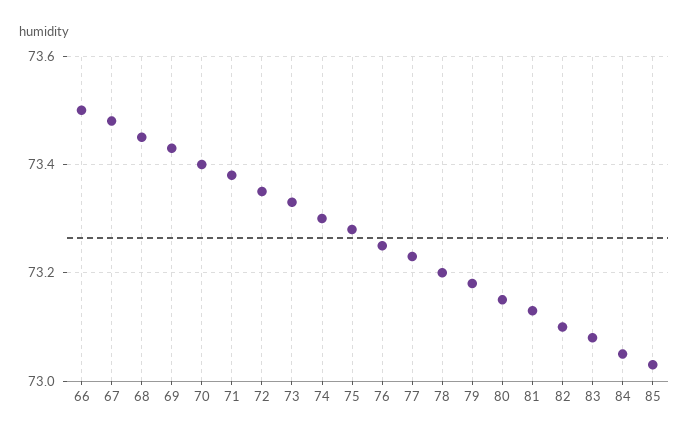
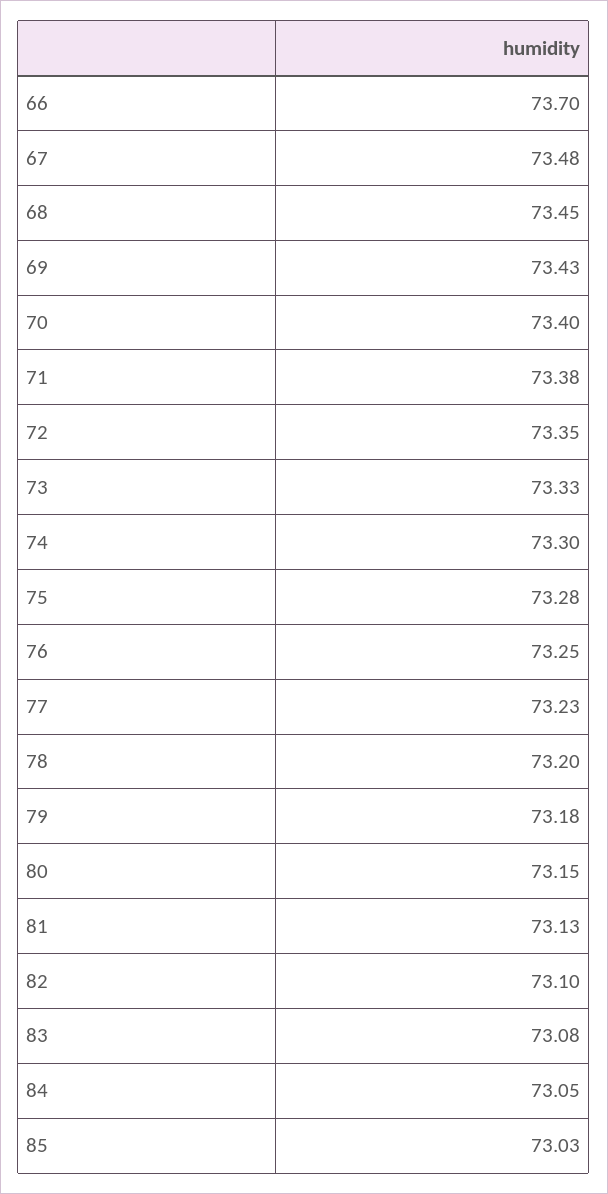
66: 73.5 -> 73.7

